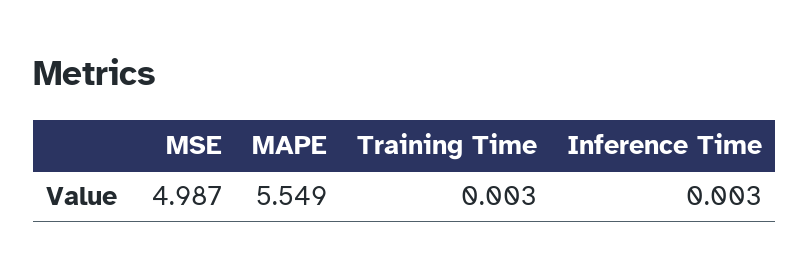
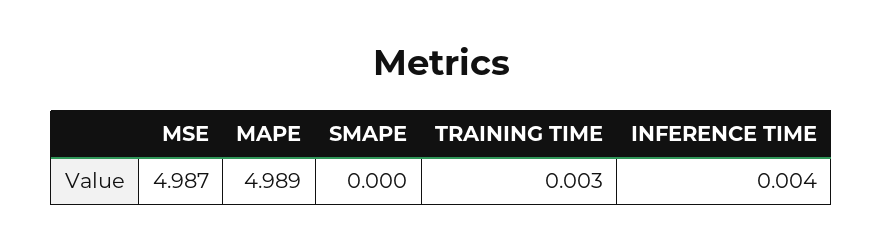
MAPE: 5.549 -> 4.989
Inference Time: 0.003 -> 0.004
SMAPE: none -> 0

